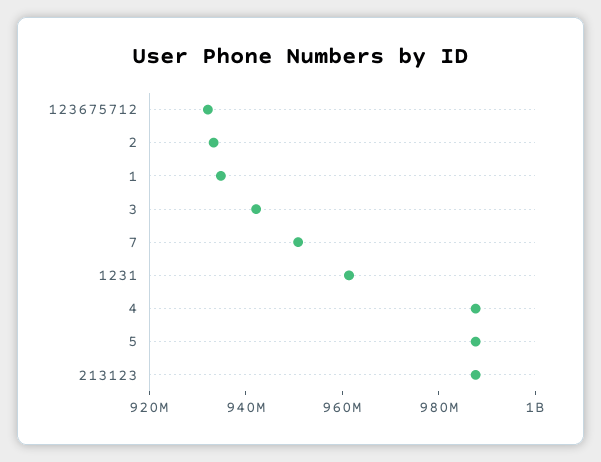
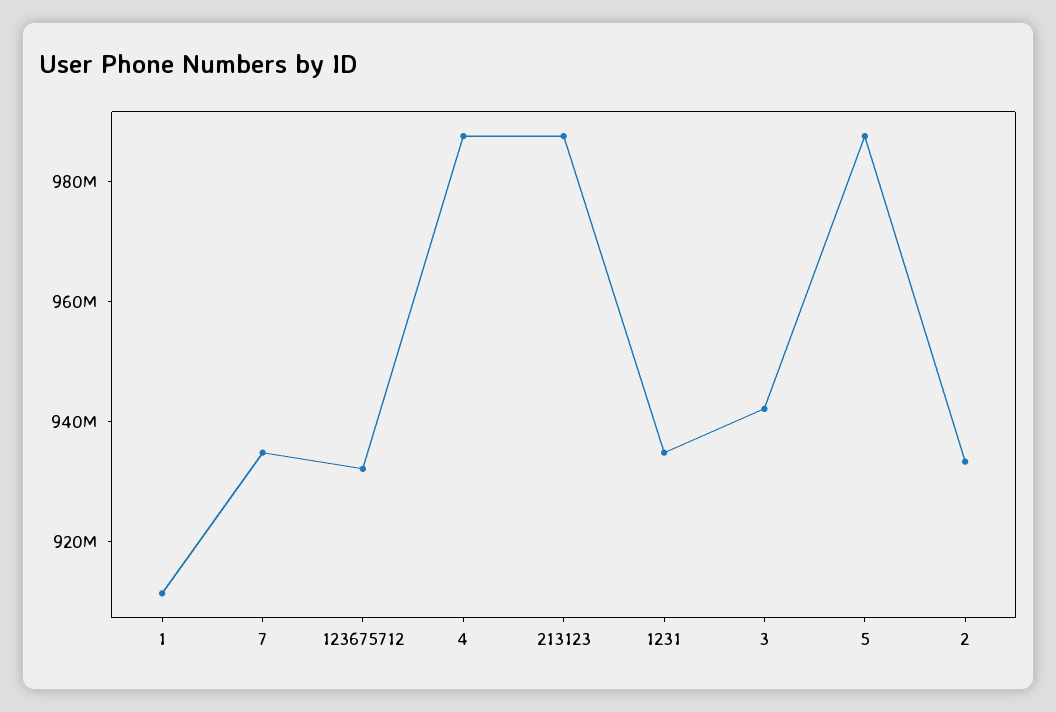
1: 935000000 -> 910000000
7: 950000000 -> 935000000
1231: 960000000 -> 935000000

